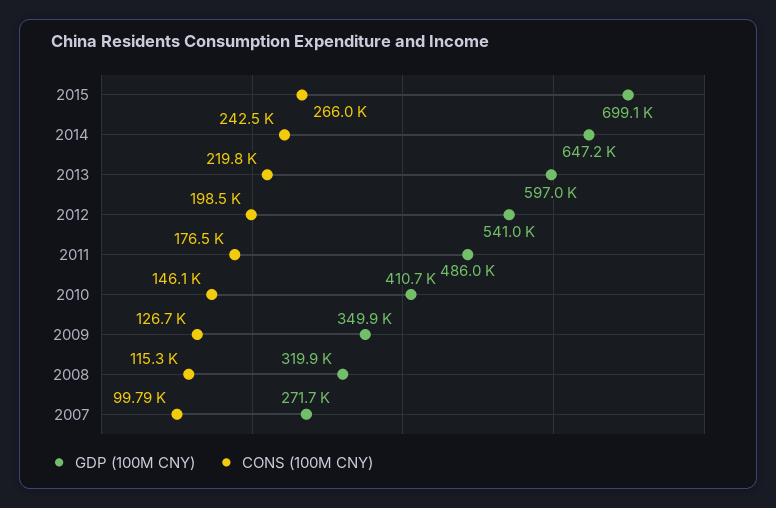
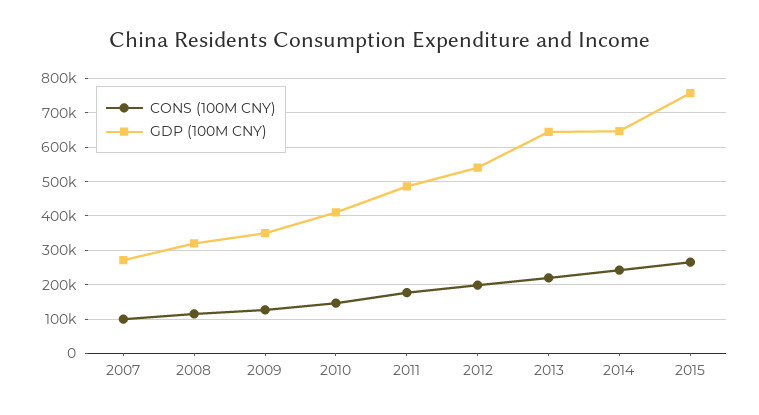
GDP (100M CNY), 2015: 699100 -> 760000
GDP (100M CNY), 2013: 597000 -> 640000

